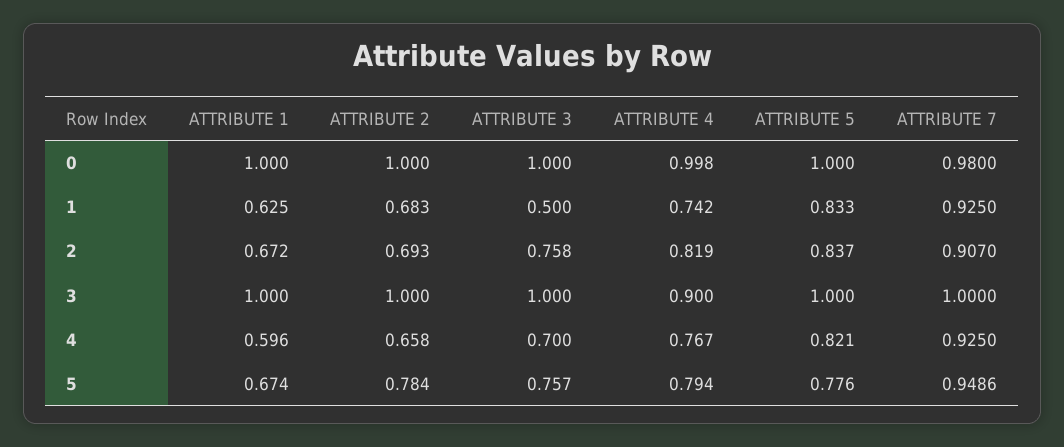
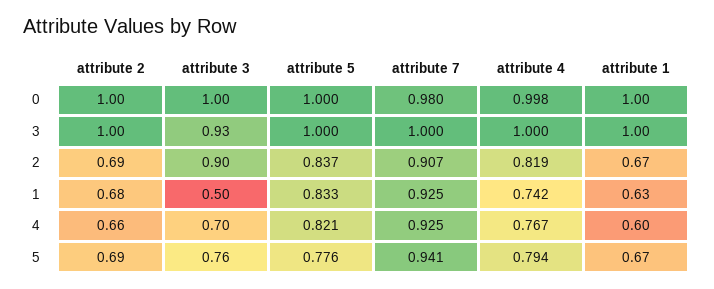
ATTRIBUTE 3, 2: 0.758 -> 0.9
ATTRIBUTE 3, 3: 1 -> 0.93
ATTRIBUTE 4, 3: 0.9 -> 1
ATTRIBUTE 2, 5: 0.784 -> 0.69
ATTRIBUTE 7, 5: 0.9486 -> 0.941

